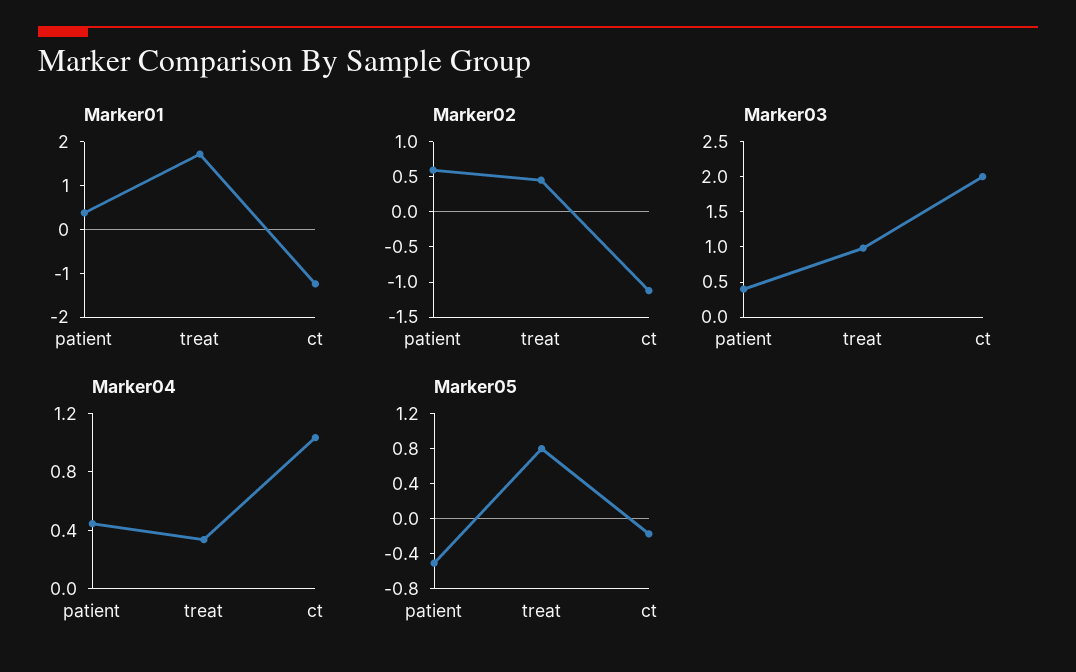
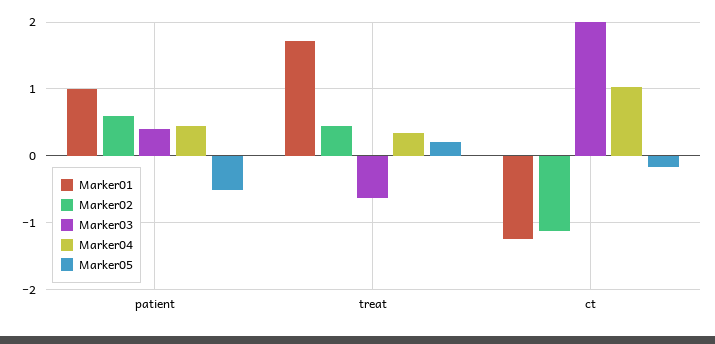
Marker01, patient: 0.4 -> 1
Marker03, treat: 1 -> -0.6
Marker05, treat: 0.8 -> 0.2

